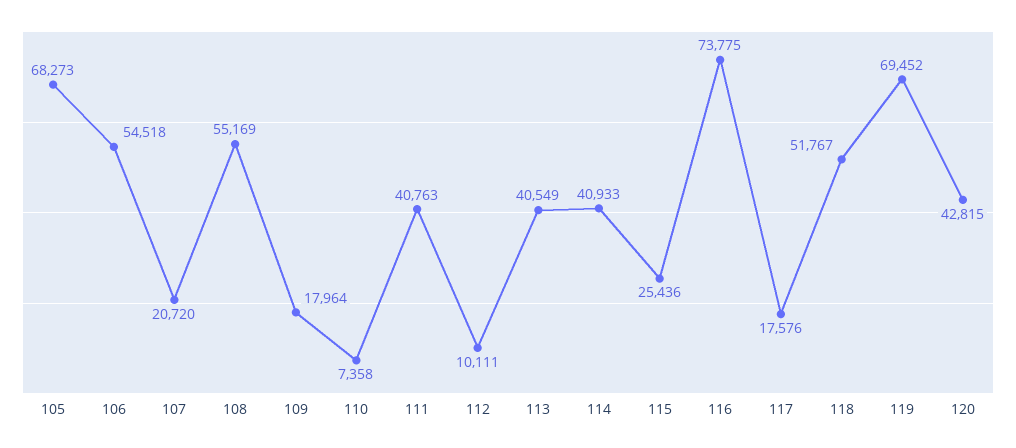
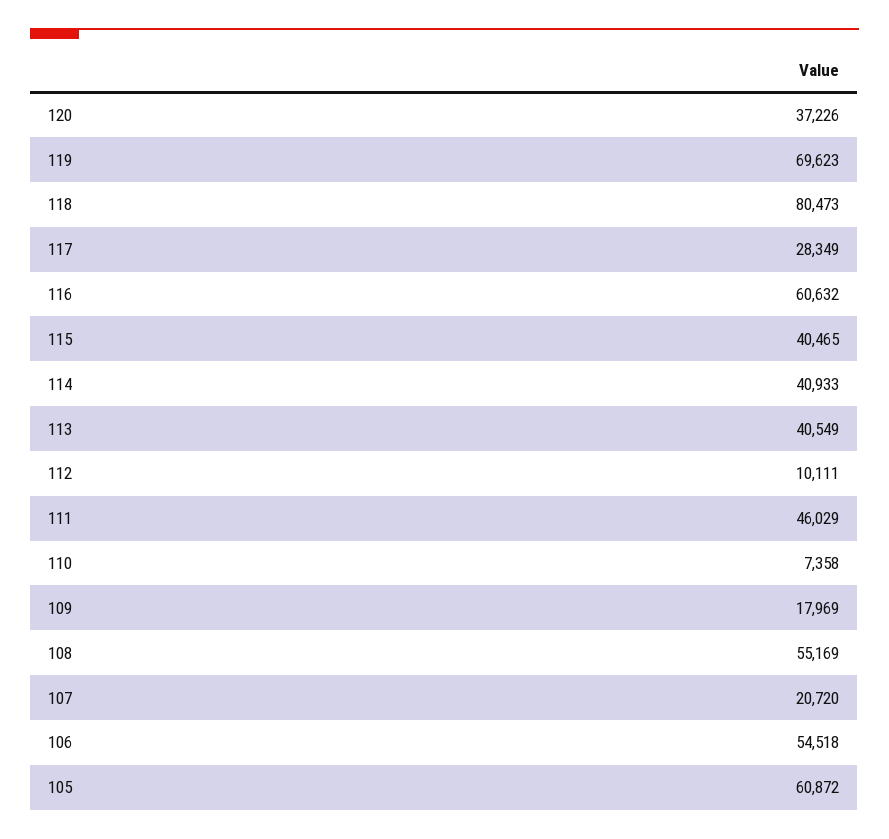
105: 68273 -> 60872
109: 17964 -> 17969
111: 40763 -> 46029
115: 25436 -> 40465
116: 73775 -> 60632
117: 17576 -> 28349
118: 51767 -> 80473
119: 69452 -> 69623
120: 42815 -> 37226

